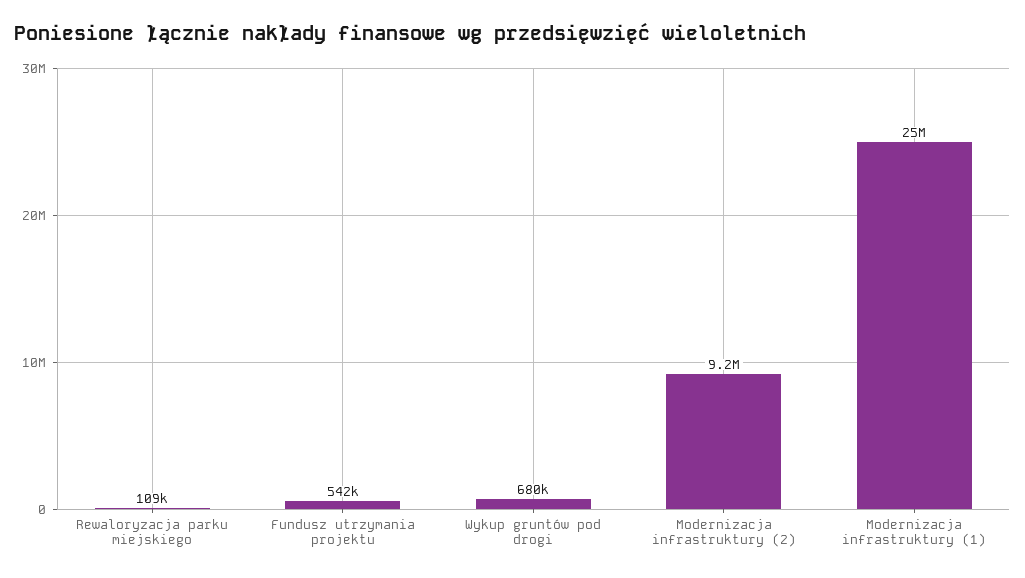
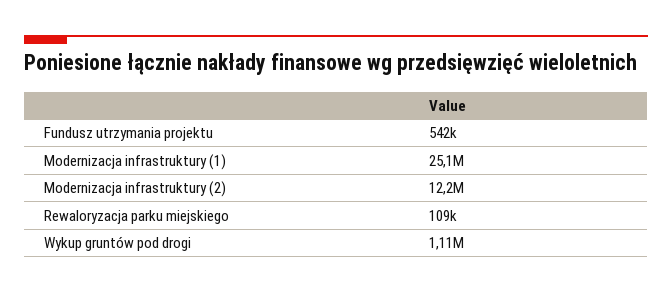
Wykup gruntów pod drogi: 680000 -> 1110000
Modernizacja infrastruktury (2): 9200000 -> 12200000

